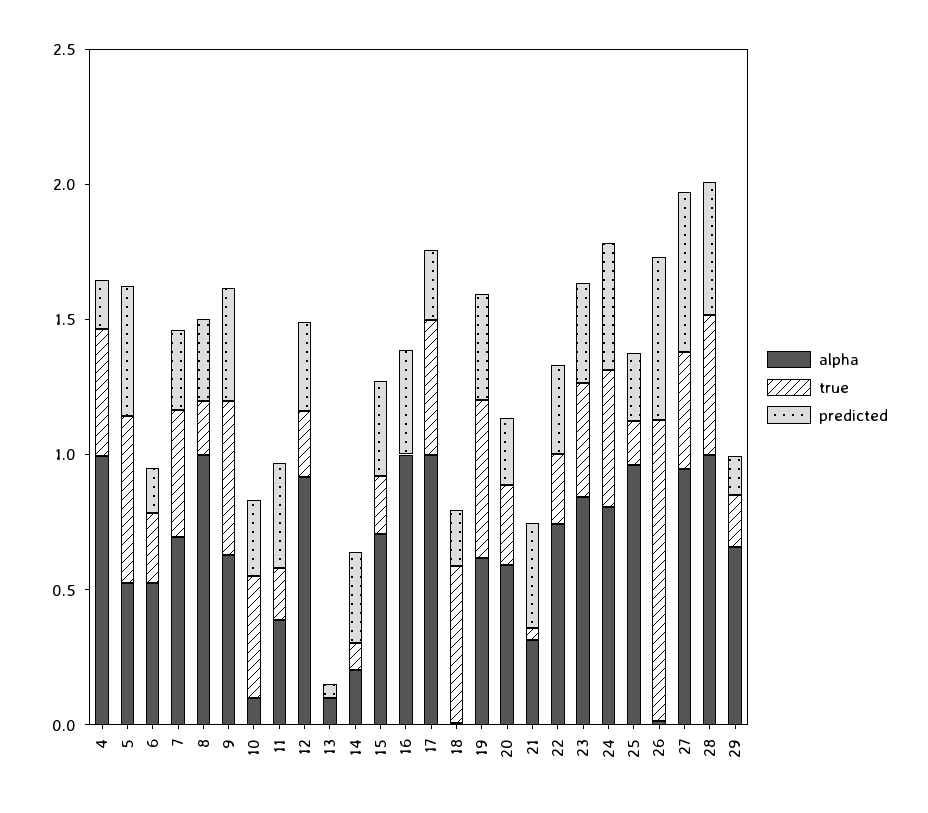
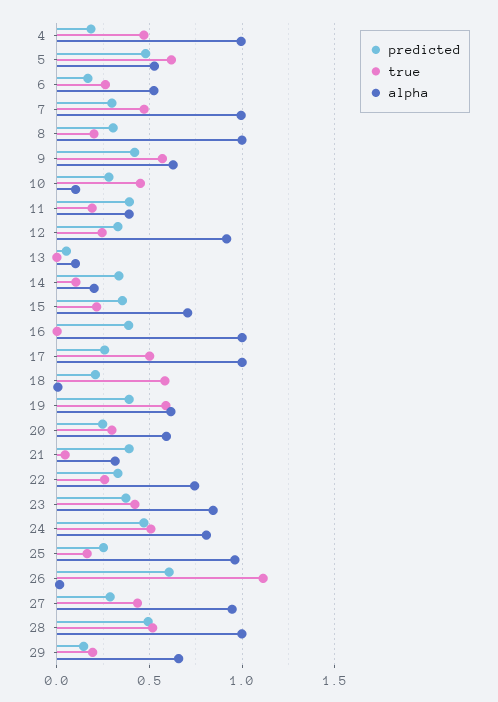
alpha, 7: 0.7 -> 1
predicted, 27: 0.6 -> 0.3

